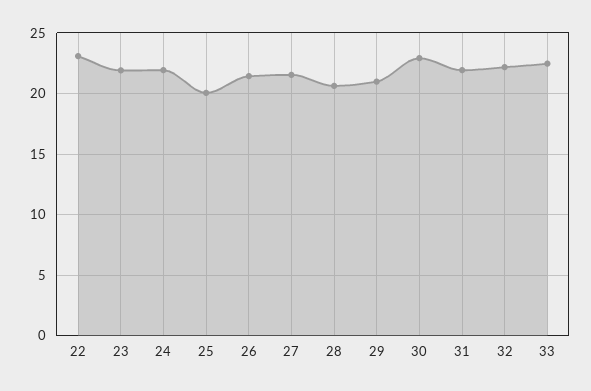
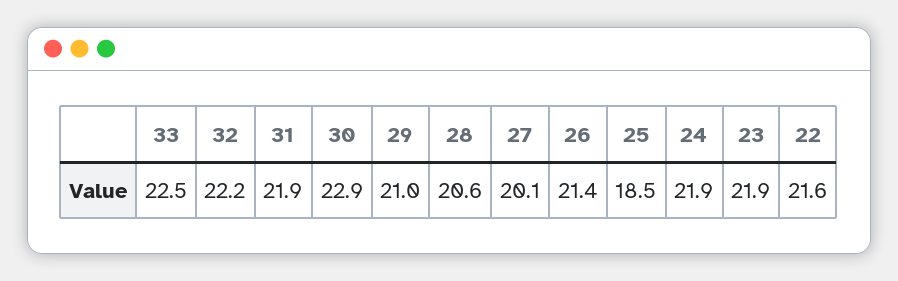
22: 23 -> 21.6
25: 20 -> 18.5
27: 21.5 -> 20.1

